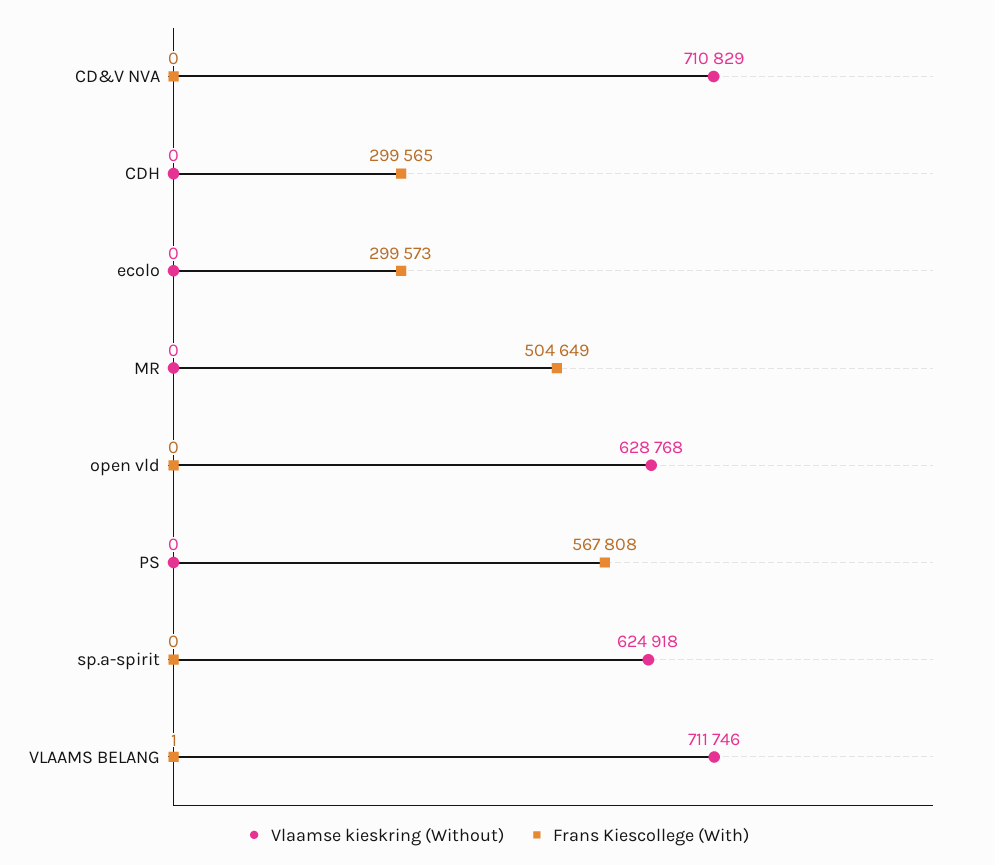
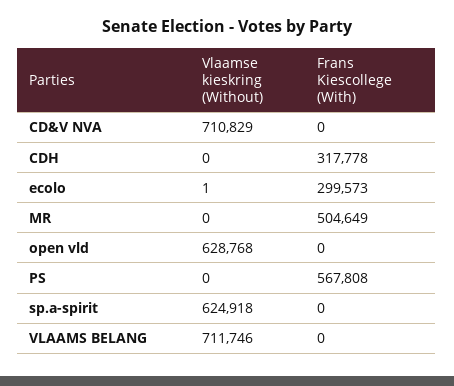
Frans Kiescollege (With), CDH: 299565 -> 317778
Vlaamse kieskring (Without), ecolo: 0 -> 1
Frans Kiescollege (With), VLAAMS BELANG: 1 -> 0

